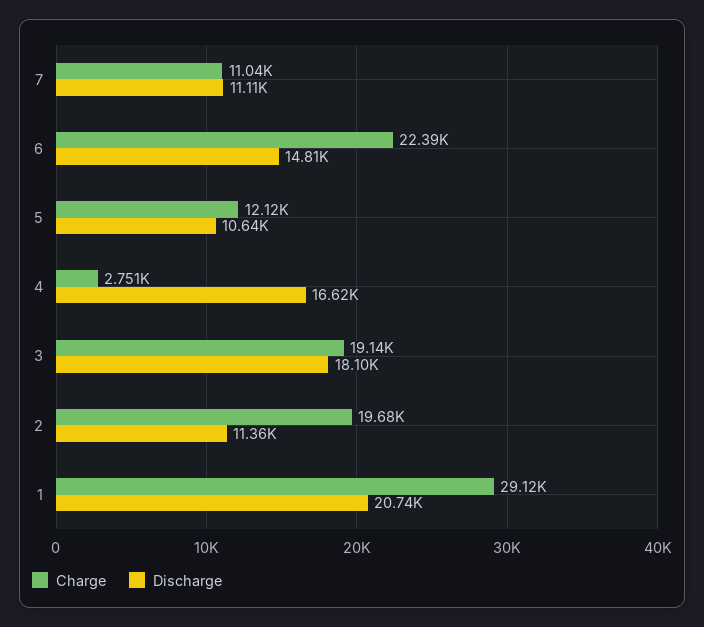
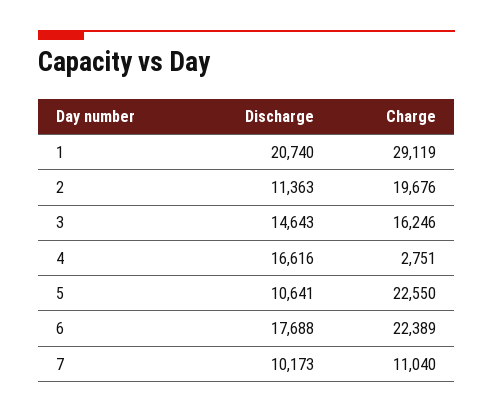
Discharge, 7: 11110 -> 10173
Discharge, 6: 14810 -> 17688
Charge, 5: 12120 -> 22550
Charge, 3: 19140 -> 16246
Discharge, 3: 18100 -> 14643

